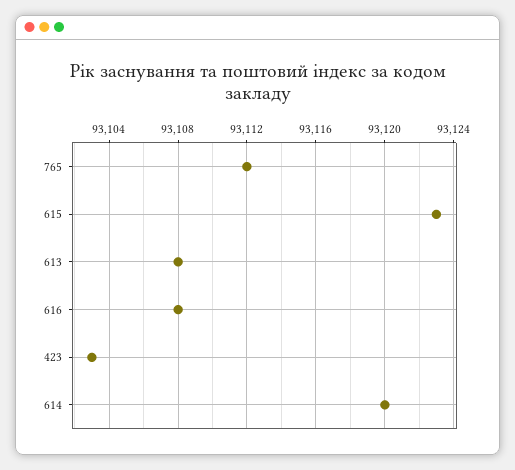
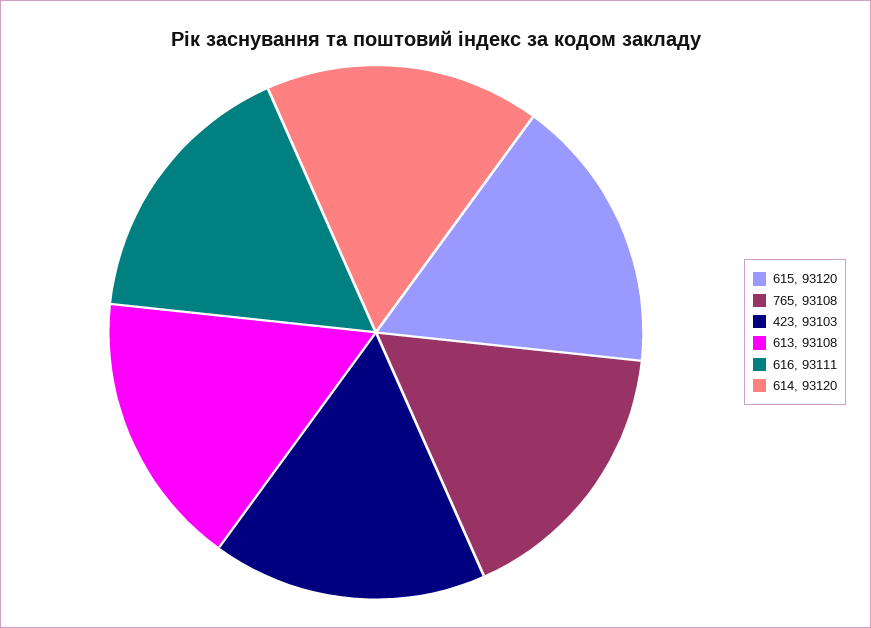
765: 93112 -> 93108
615: 93123 -> 93120
616: 93108 -> 93111

